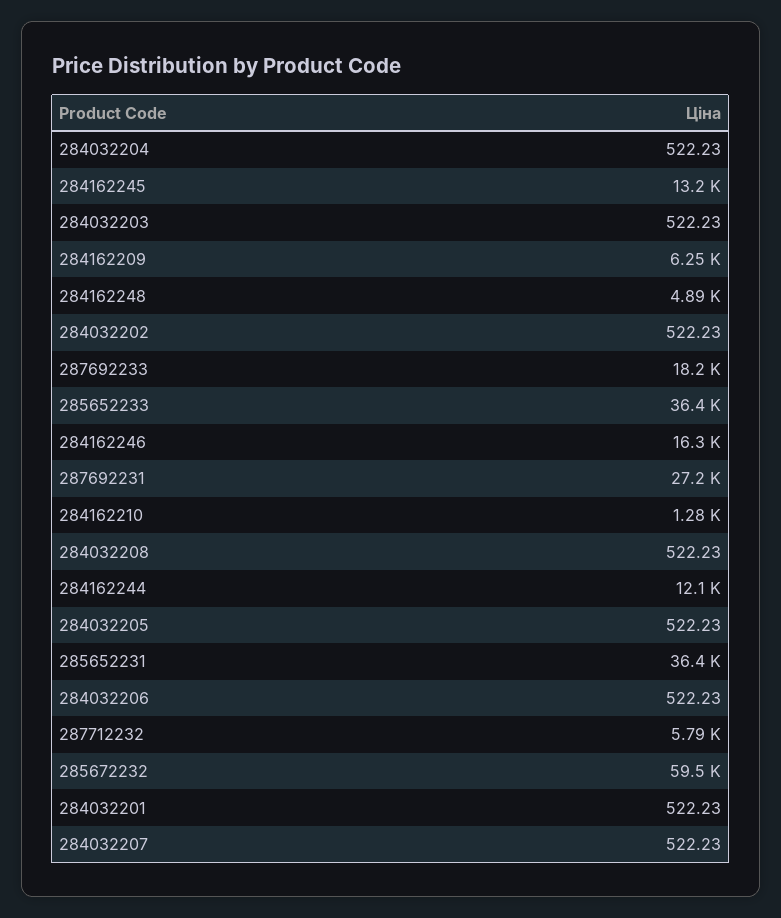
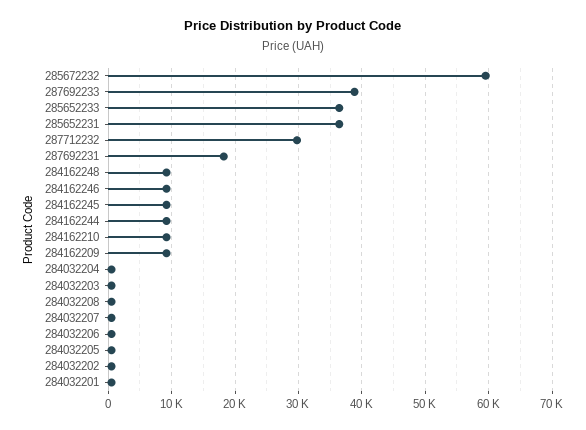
284162245: 13200 -> 9000
284162209: 6250 -> 9000
284162248: 4890 -> 9000
287692233: 18200 -> 39000
284162246: 16300 -> 9000
287692231: 27200 -> 18000
284162210: 1280 -> 9000
284162244: 12100 -> 9000
287712232: 5790 -> 30000

